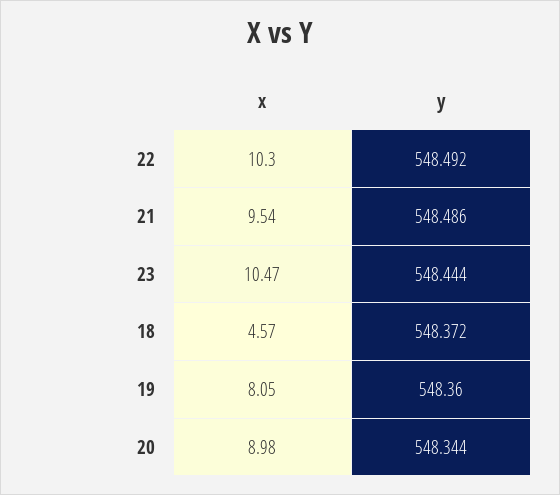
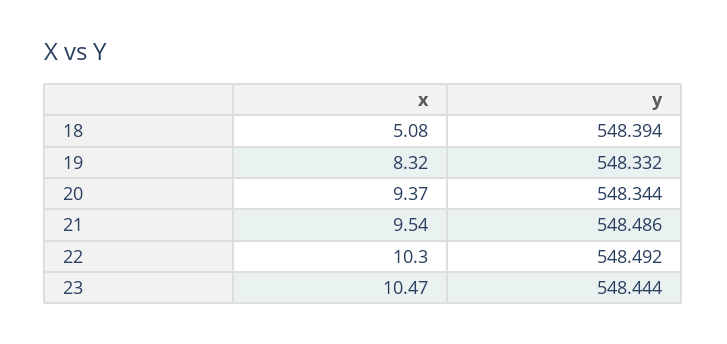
x, 18: 4.57 -> 5.08
y, 18: 548.372 -> 548.394
x, 19: 8.05 -> 8.32
y, 19: 548.36 -> 548.332
x, 20: 8.98 -> 9.37

